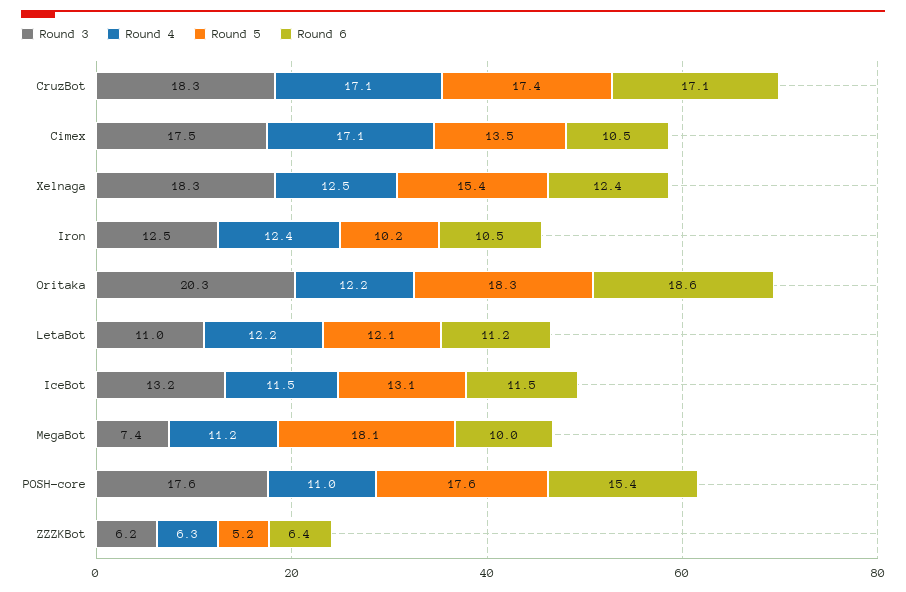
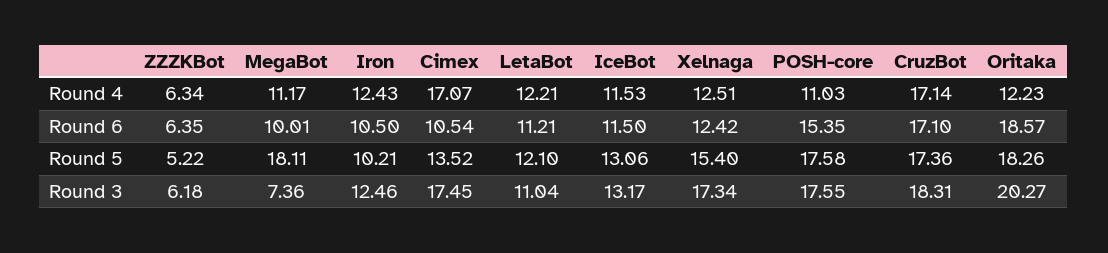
Round 3, Xelnaga: 18.3 -> 17.34

